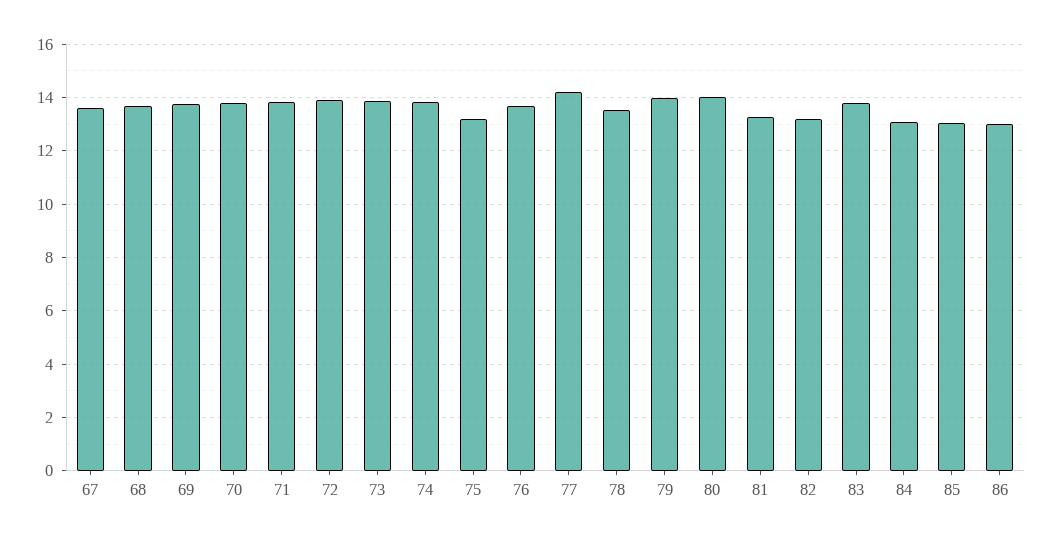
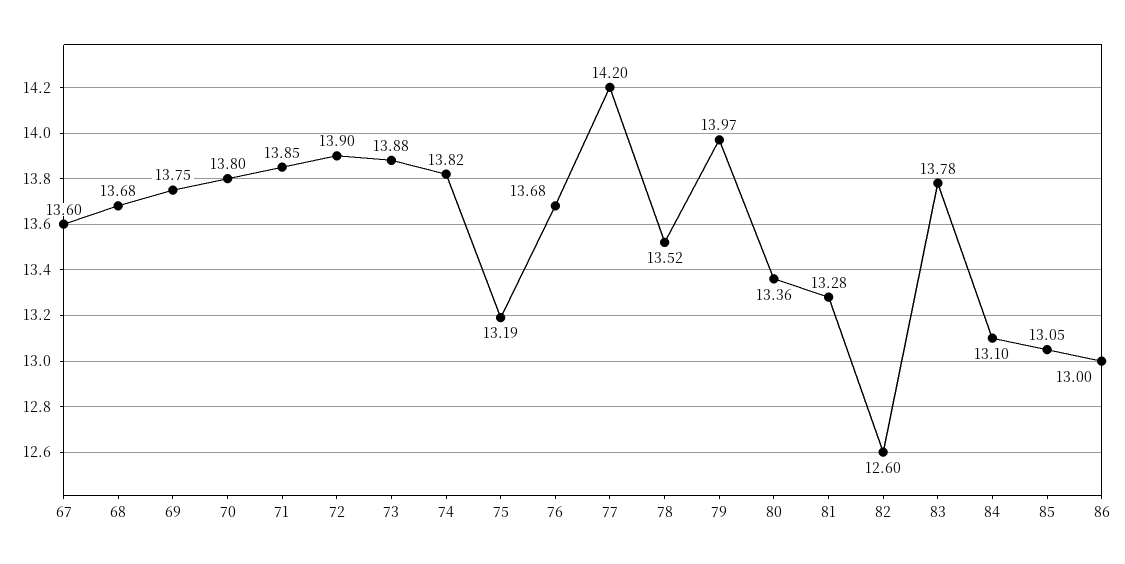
80: 14 -> 13.36
82: 13.25 -> 12.6

